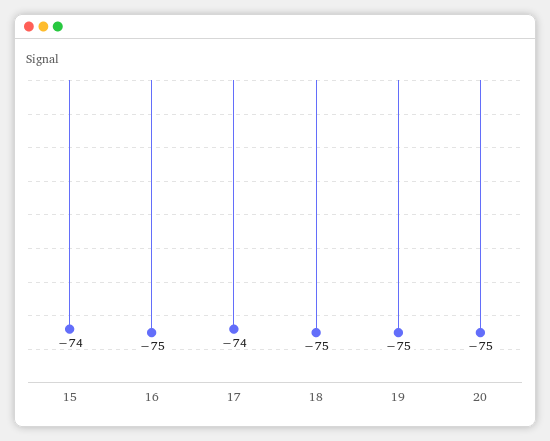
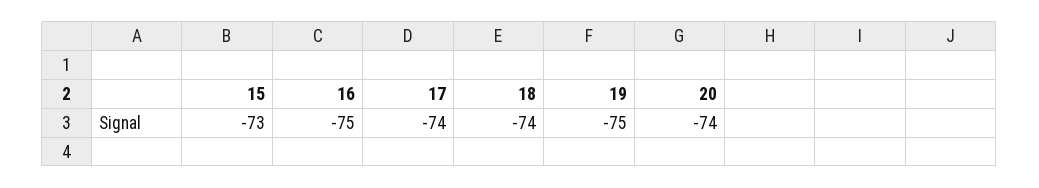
15: -74 -> -73
18: -75 -> -74
20: -75 -> -74

